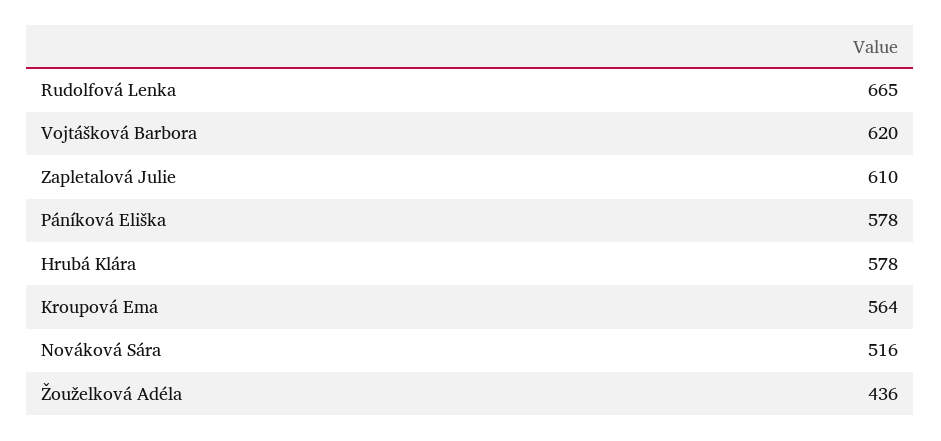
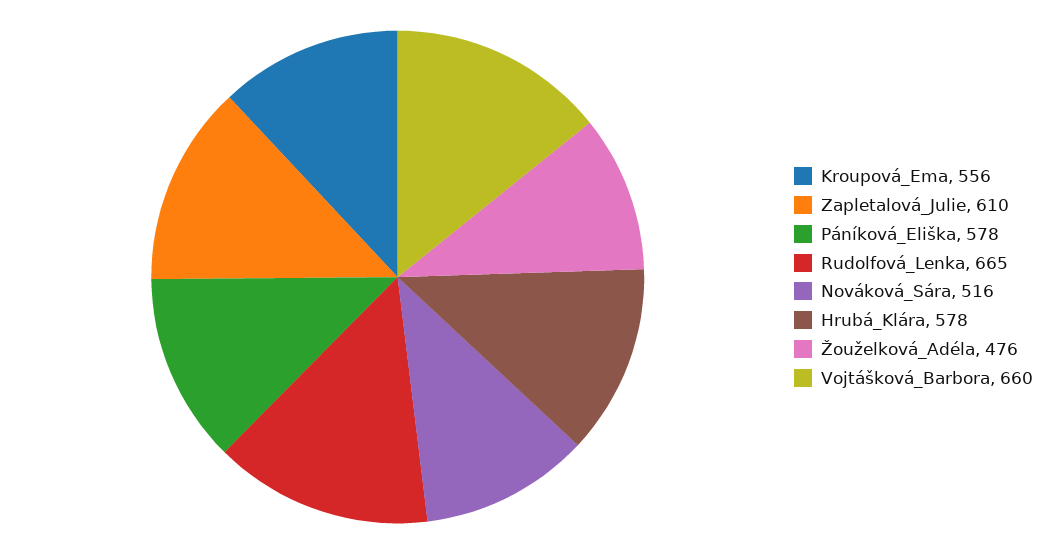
Vojtášková Barbora: 620 -> 660
Kroupová Ema: 564 -> 556
Žouželková Adéla: 436 -> 476

